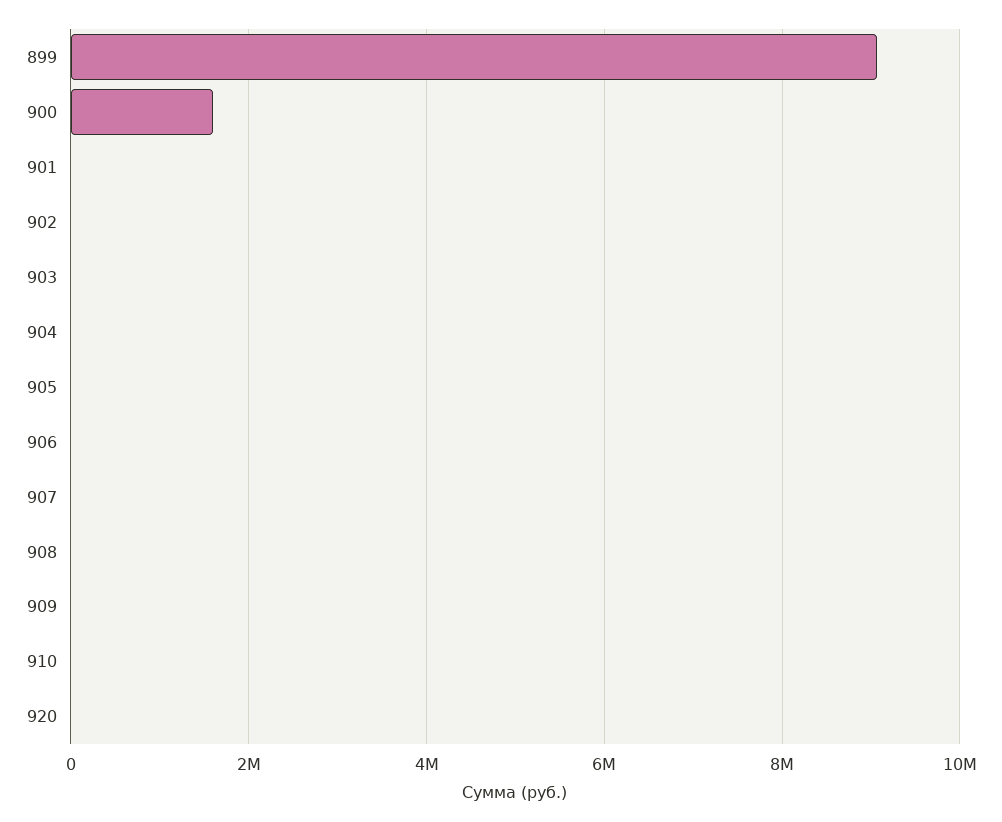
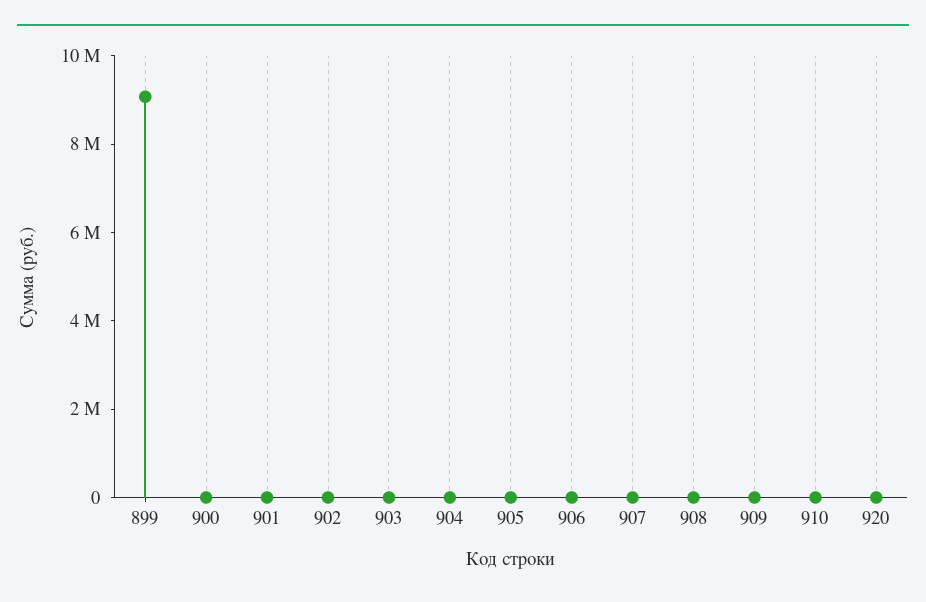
900: 1600000 -> 0

